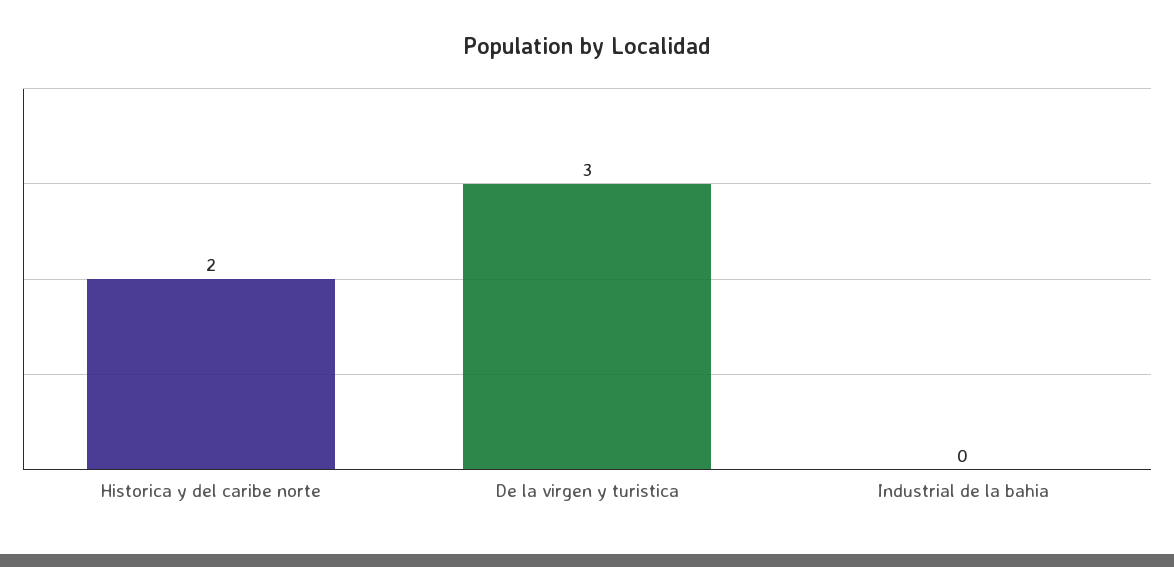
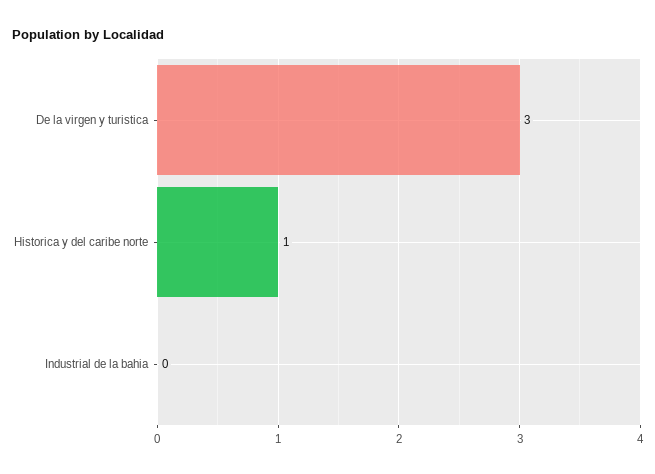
Historica y del caribe norte: 2 -> 1

